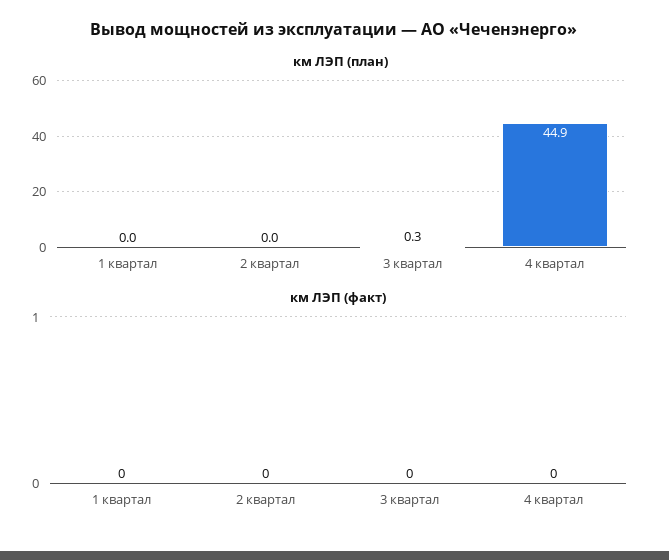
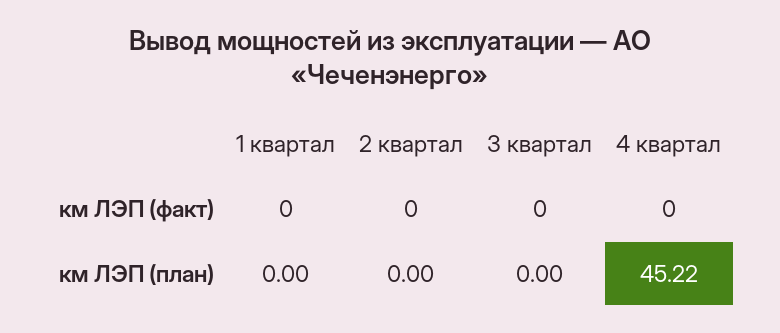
км ЛЭП (план), 3 квартал: 0.3 -> 0
км ЛЭП (план), 4 квартал: 44.9 -> 45.22

